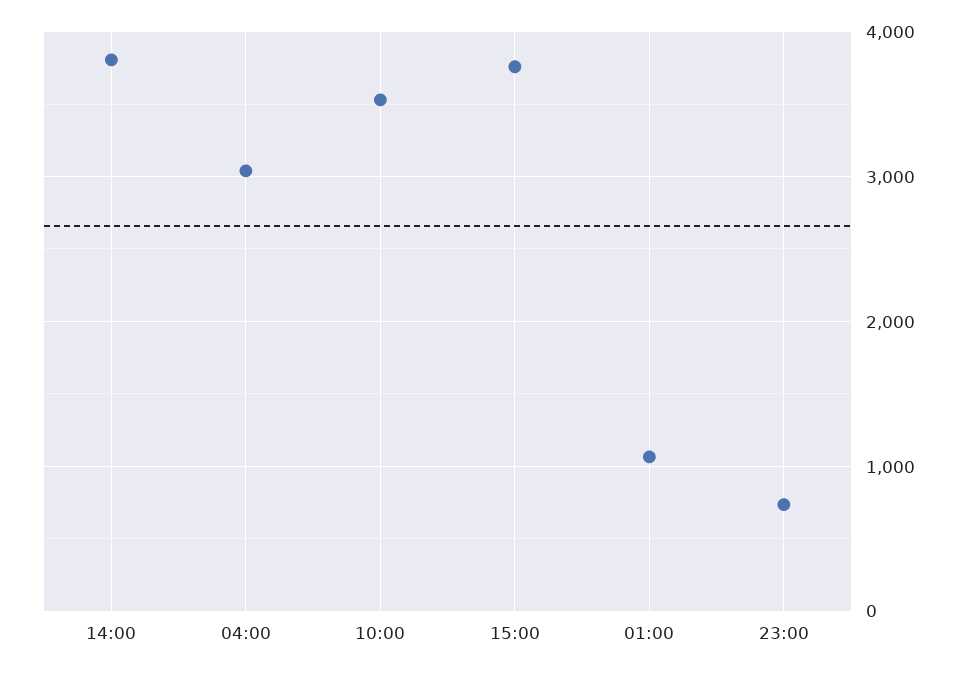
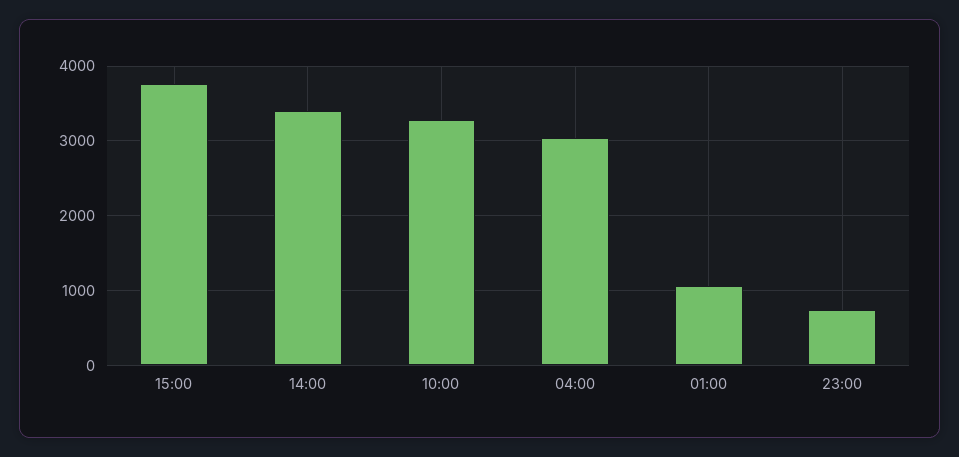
14:00: 3800 -> 3400
10:00: 3500 -> 3300

